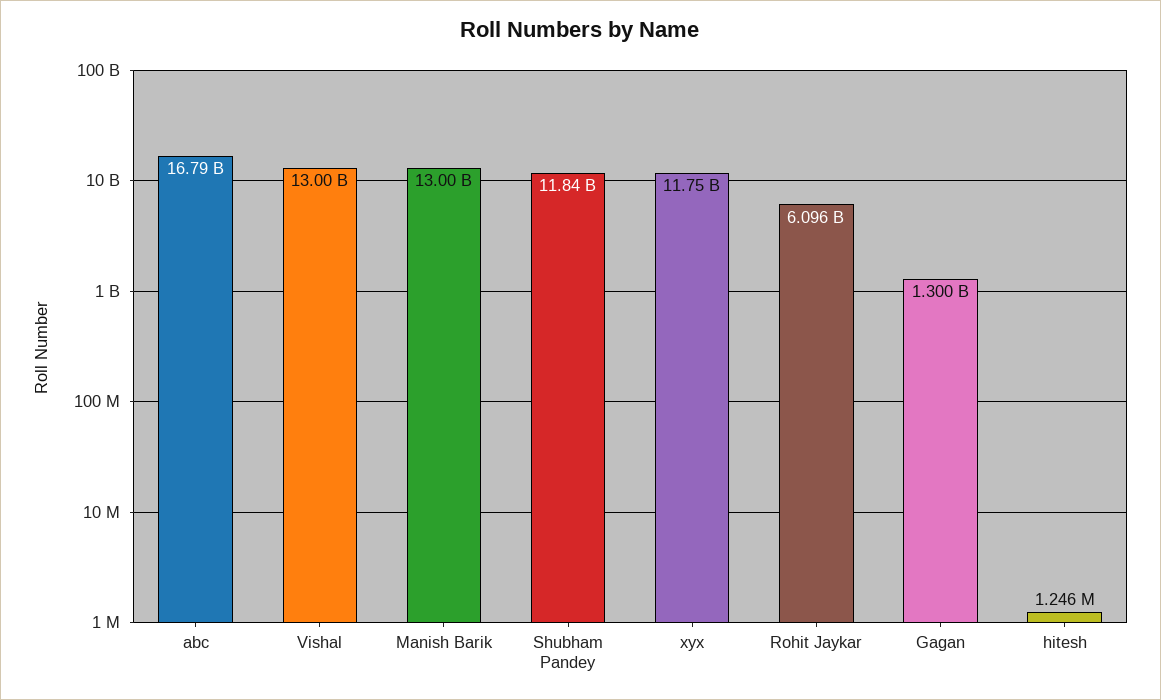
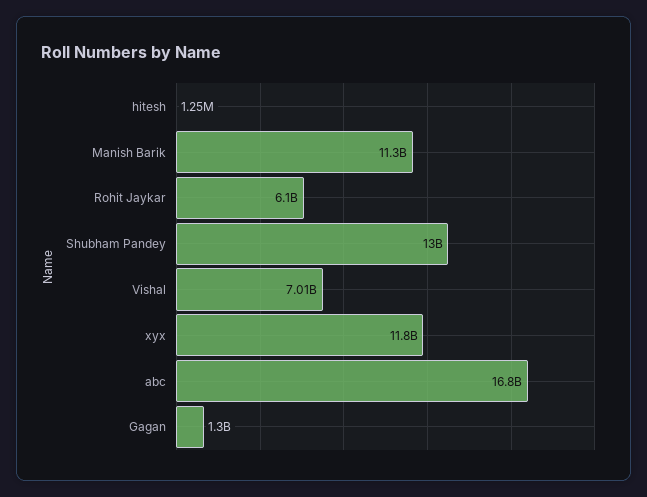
Vishal: 13000000000 -> 7010000000
Manish Barik: 13000000000 -> 11300000000
Shubham Pandey: 11840000000 -> 13000000000

